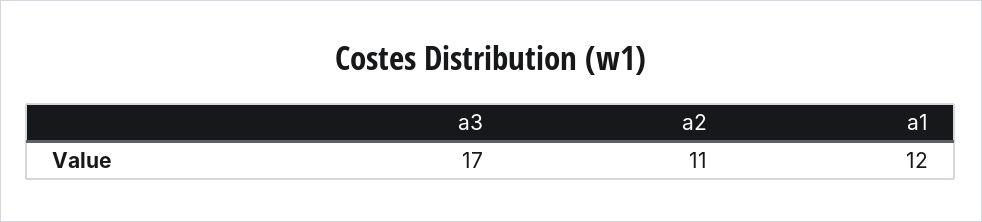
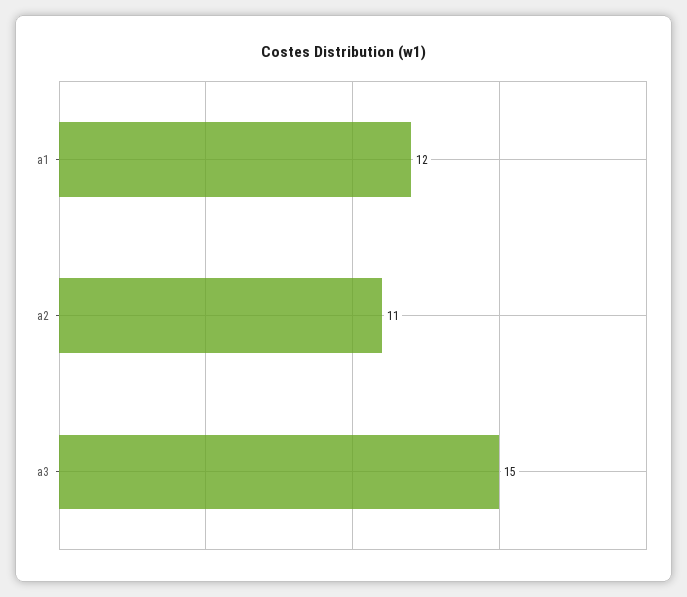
a3: 17 -> 15

